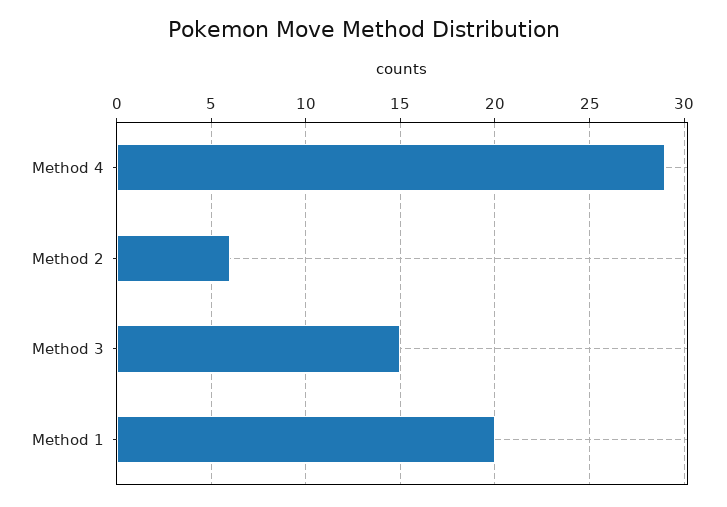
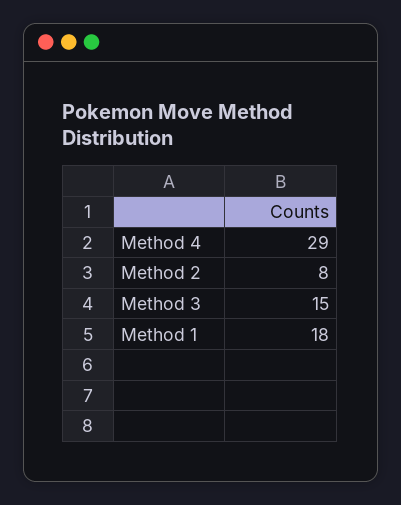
Method 2: 6 -> 8
Method 1: 20 -> 18

